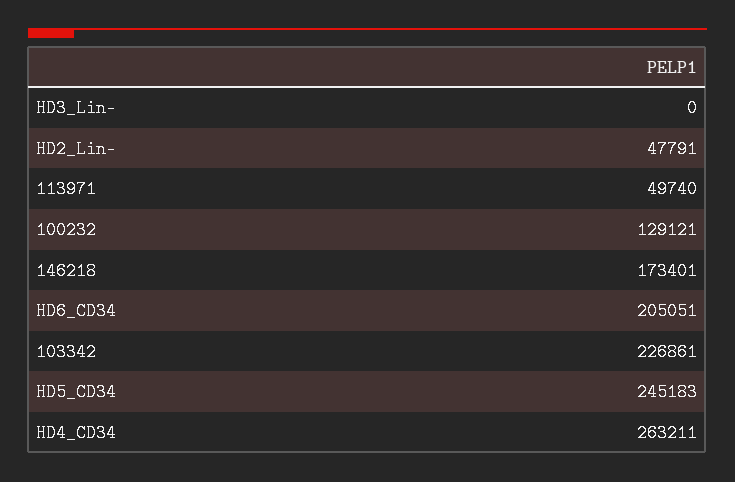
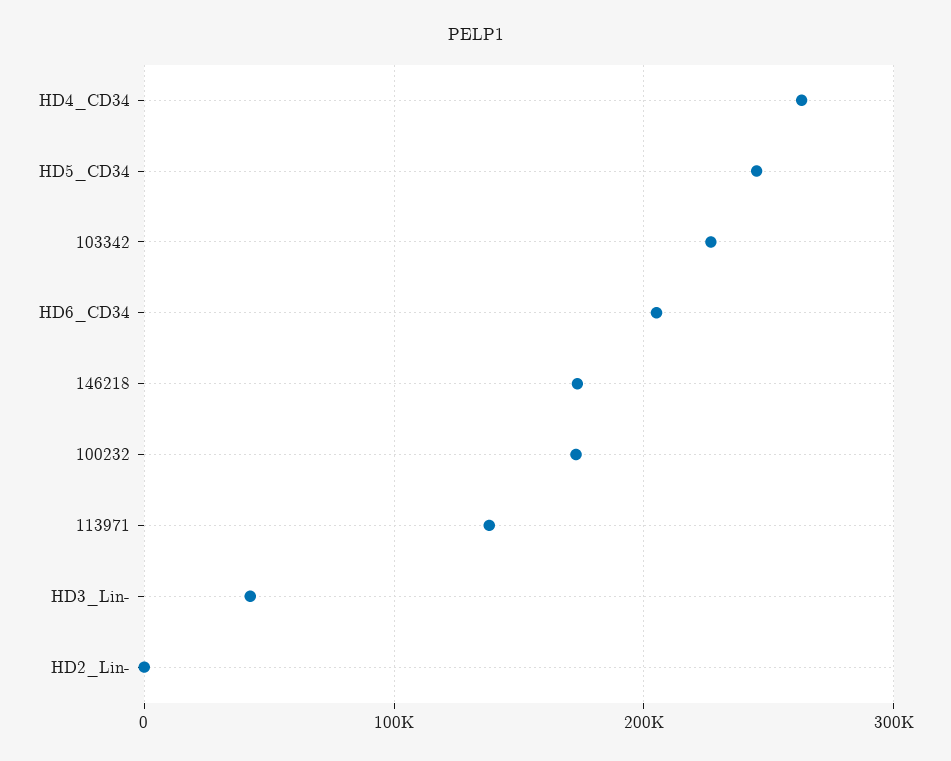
HD3_Lin-: 0 -> 40000
HD2_Lin-: 47791 -> 0
113971: 49740 -> 140000
100232: 129121 -> 170000

